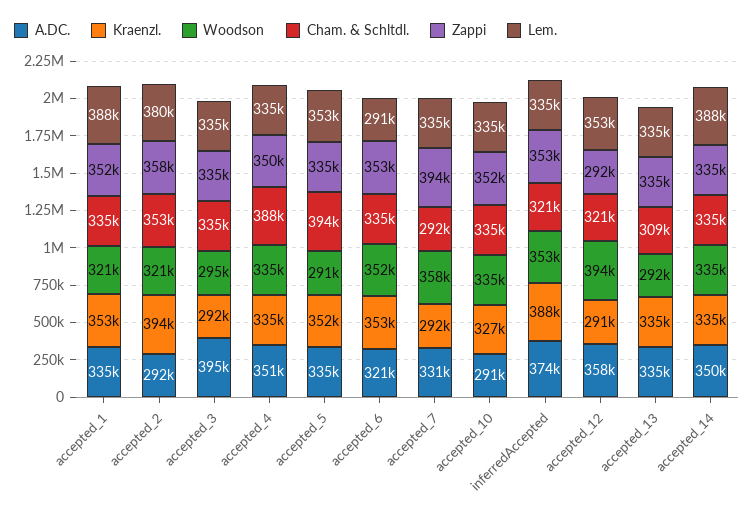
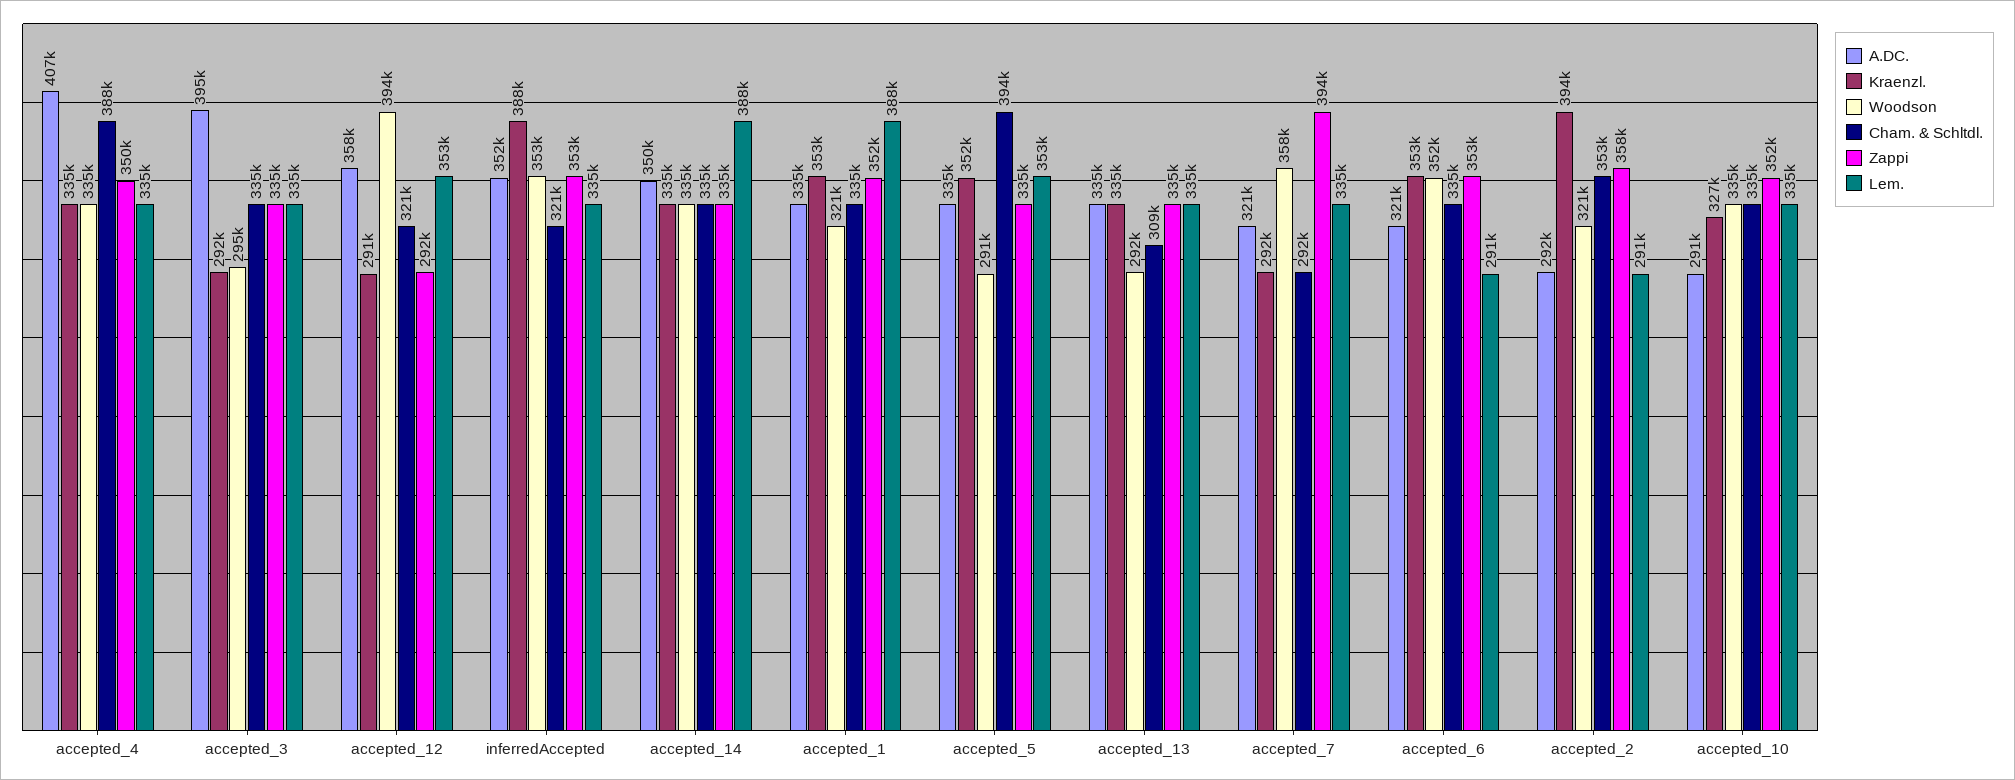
Lem., accepted_2: 380000 -> 291000
A.DC., accepted_4: 351000 -> 407000
A.DC., accepted_7: 331000 -> 321000
A.DC., inferredAccepted: 374000 -> 352000

